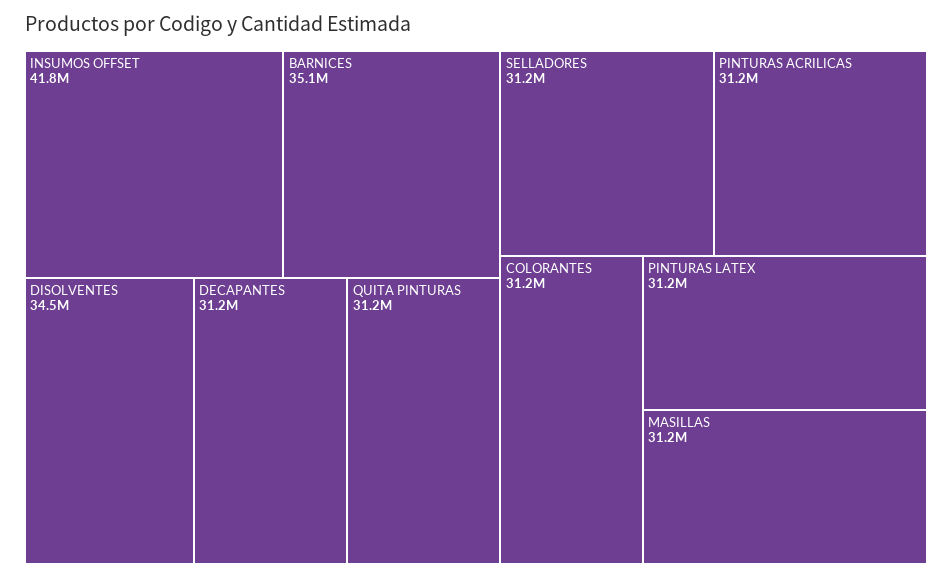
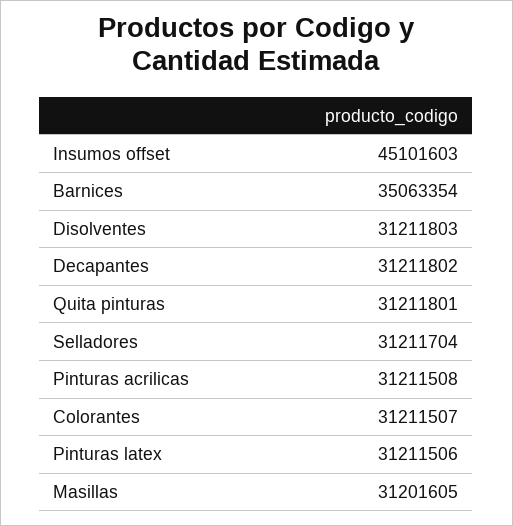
INSUMOS OFFSET: 41800000 -> 45101603
DISOLVENTES: 34500000 -> 31211803

